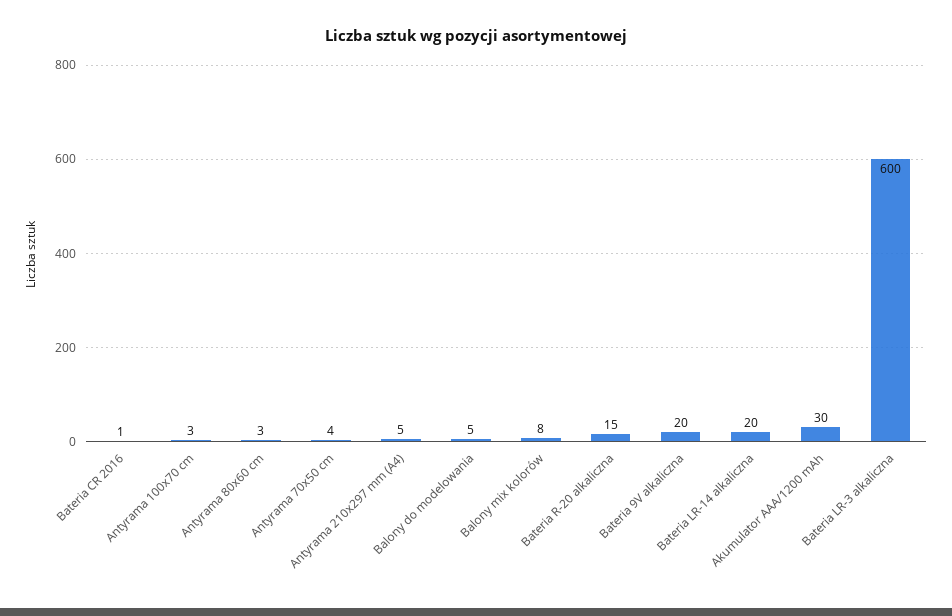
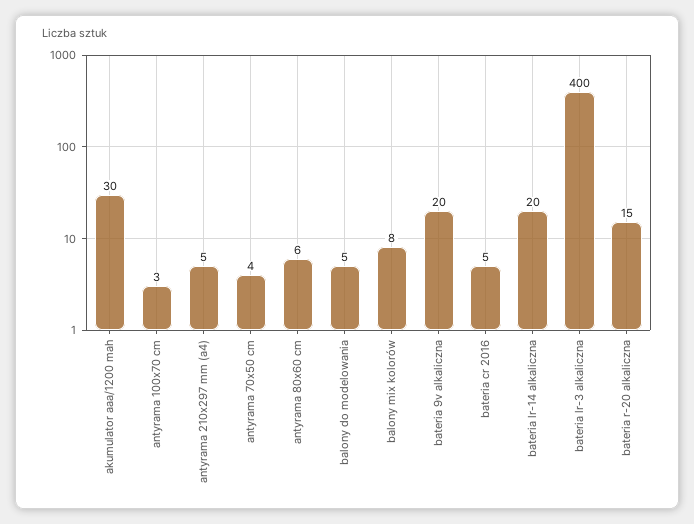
Bateria CR 2016: 1 -> 5
Antyrama 80x60 cm: 3 -> 6
Bateria LR-3 alkaliczna: 600 -> 400

